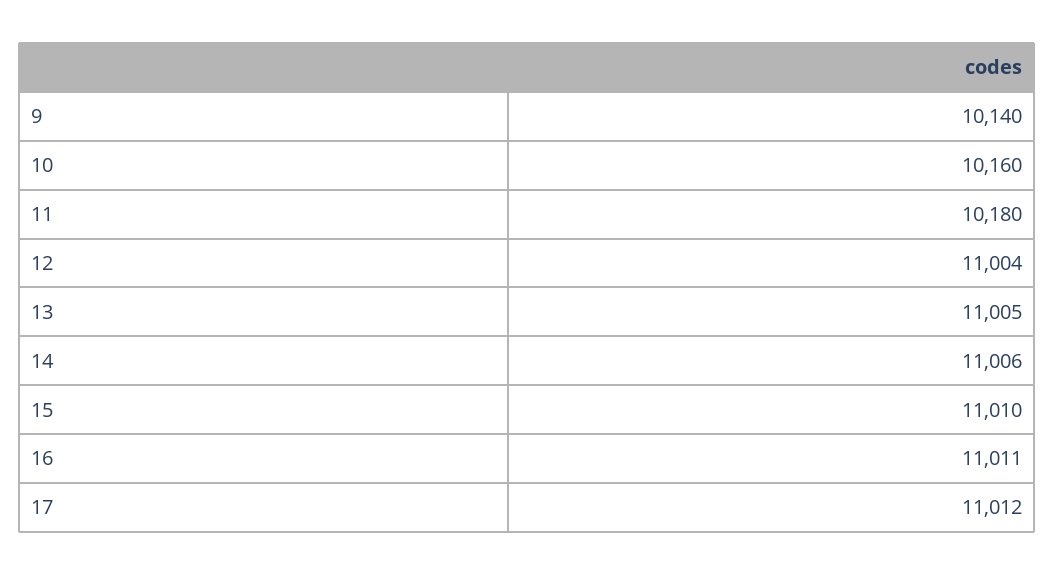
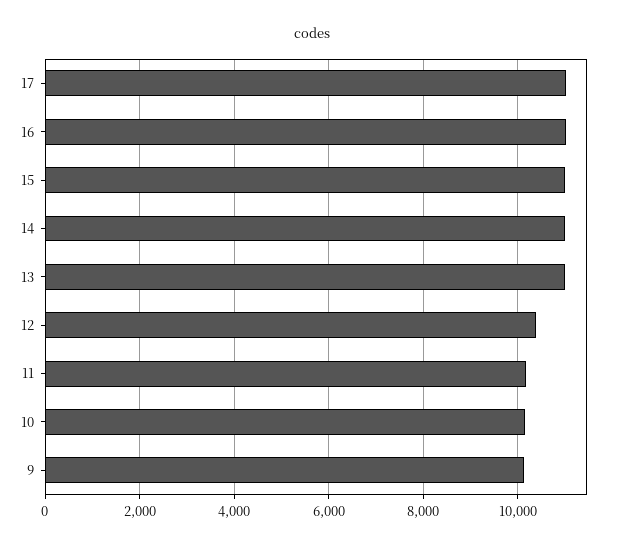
12: 11004 -> 10400

